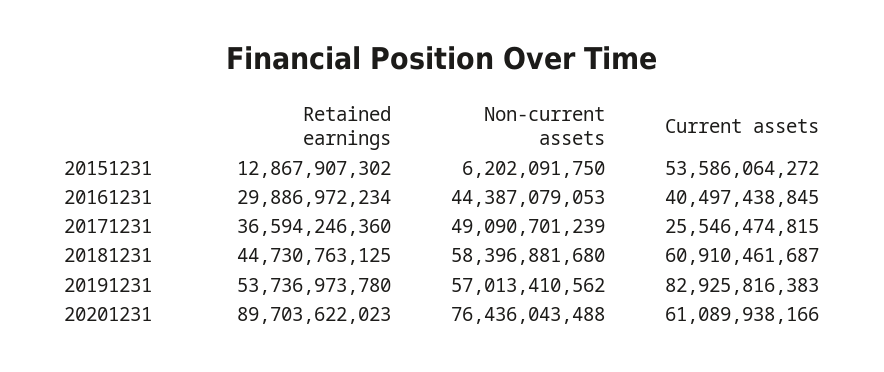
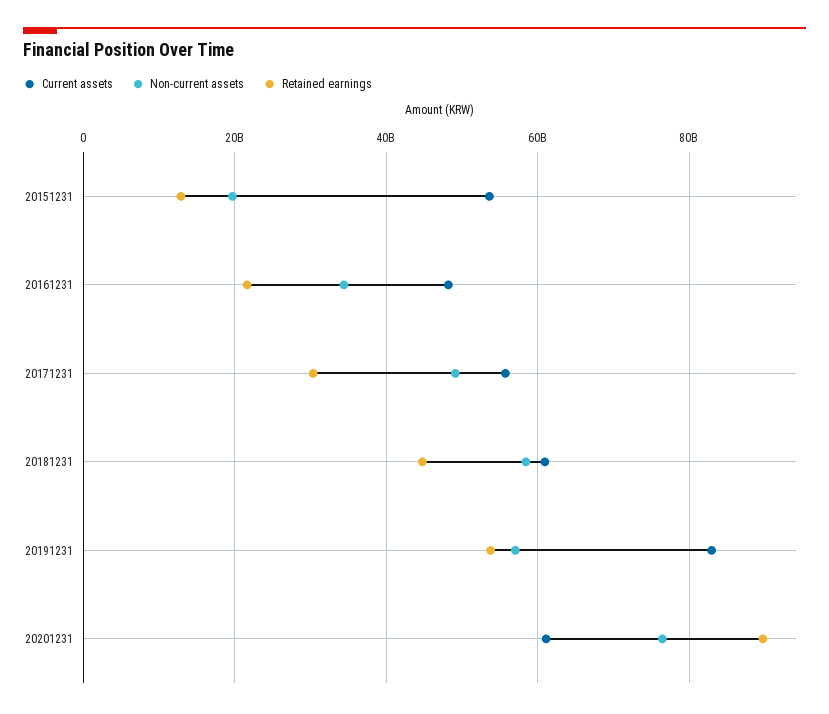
Non-current assets, 20151231: 6202091750 -> 20000000000
Retained earnings, 20161231: 29886972234 -> 22000000000
Non-current assets, 20161231: 44387079053 -> 34000000000
Current assets, 20161231: 40497438845 -> 48000000000
Retained earnings, 20171231: 36594246360 -> 30000000000
Current assets, 20171231: 25546474815 -> 56000000000

